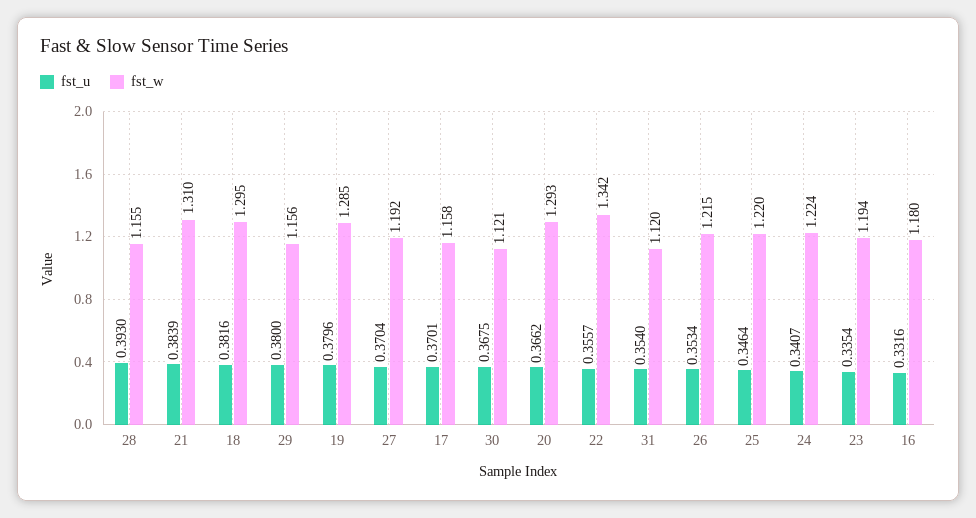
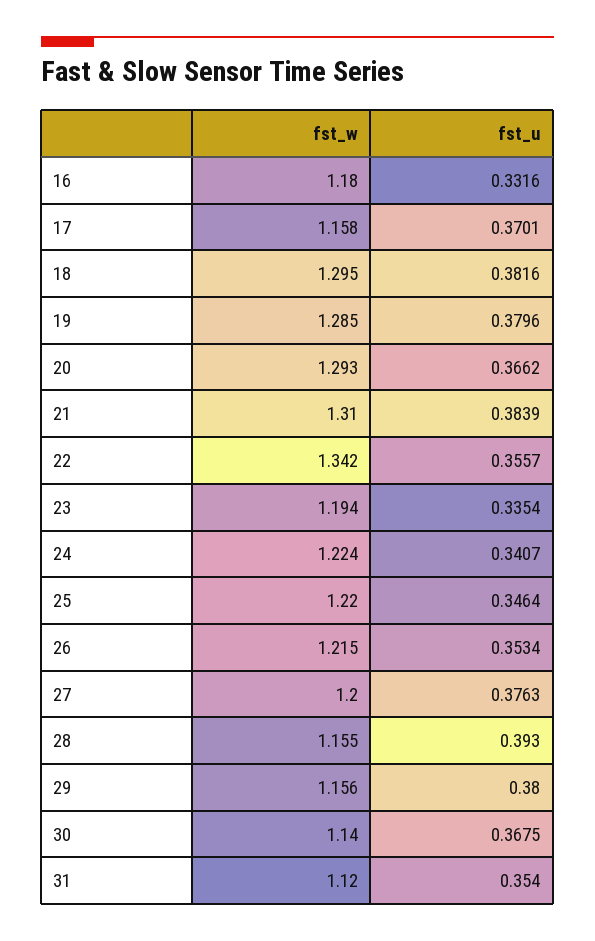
fst_u, 27: 0.3704 -> 0.3763
fst_w, 27: 1.192 -> 1.2
fst_w, 30: 1.121 -> 1.14

